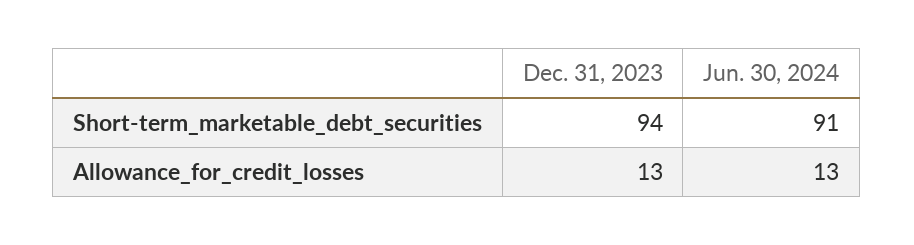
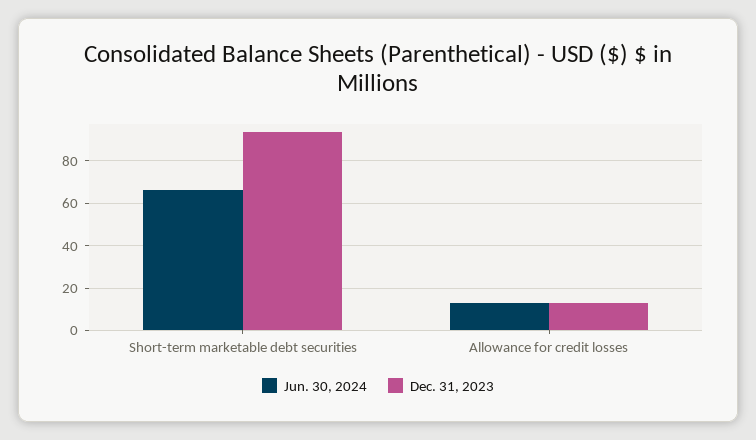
Jun. 30, 2024, Short-term_marketable_debt_securities: 91 -> 65

